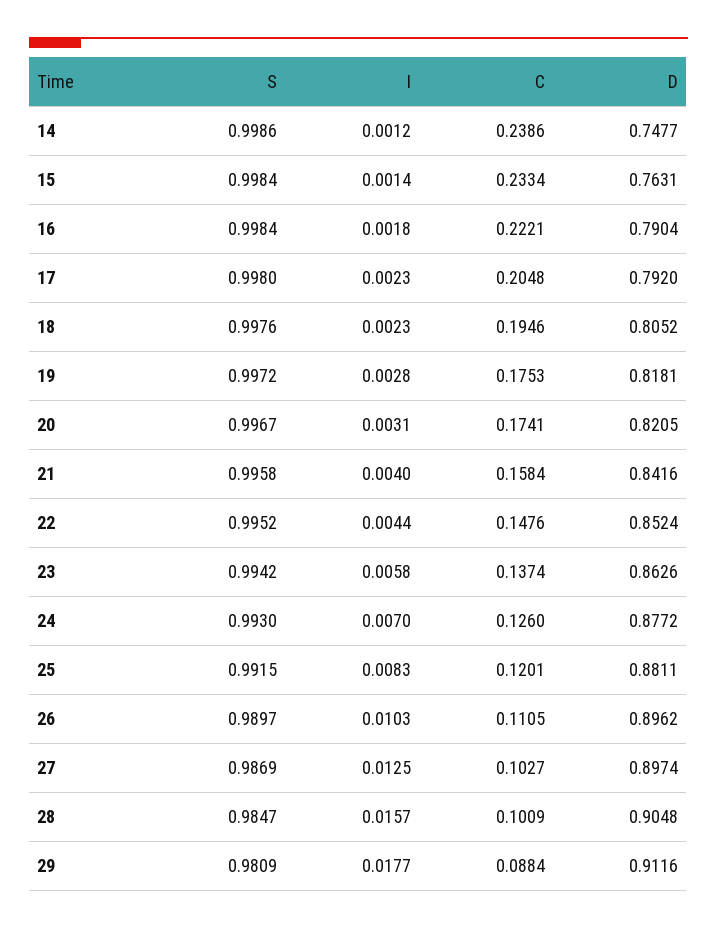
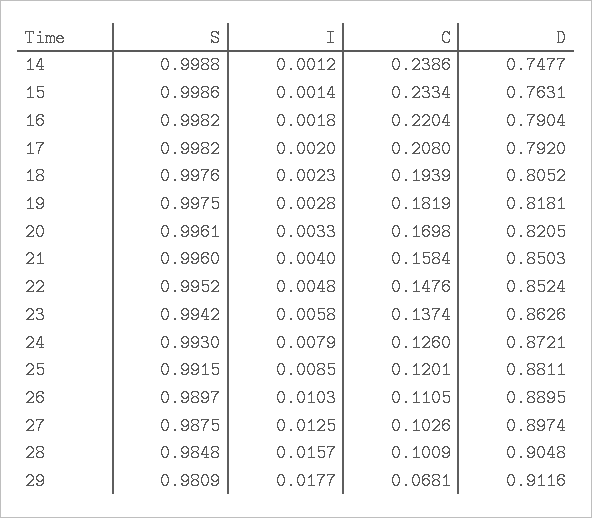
S, 14: 0.9986 -> 0.9988
S, 15: 0.9984 -> 0.9986
S, 16: 0.9984 -> 0.9982
C, 16: 0.2221 -> 0.2204
S, 17: 0.998 -> 0.9982
I, 17: 0.0023 -> 0.002
C, 17: 0.2048 -> 0.208
C, 18: 0.1946 -> 0.1939
S, 19: 0.9972 -> 0.9975
C, 19: 0.1753 -> 0.1819
S, 20: 0.9967 -> 0.9961
I, 20: 0.0031 -> 0.0033
C, 20: 0.1741 -> 0.1698
S, 21: 0.9958 -> 0.996
D, 21: 0.8416 -> 0.8503
I, 22: 0.0044 -> 0.0048
I, 24: 0.007 -> 0.0079
D, 24: 0.8772 -> 0.8721
I, 25: 0.0083 -> 0.0085
D, 26: 0.8962 -> 0.8895
S, 27: 0.9869 -> 0.9875
C, 27: 0.1027 -> 0.1026
S, 28: 0.9847 -> 0.9848
C, 29: 0.0884 -> 0.0681

